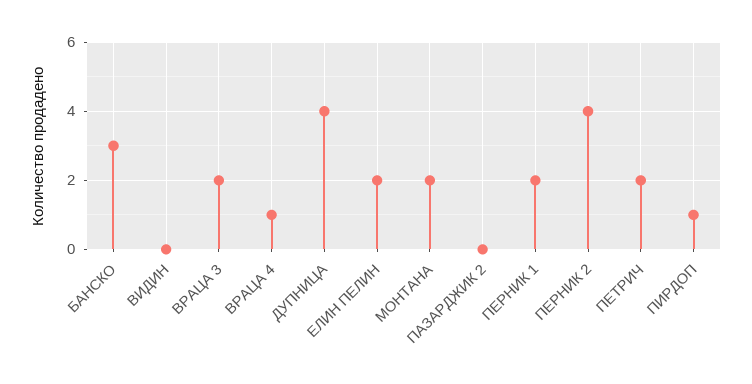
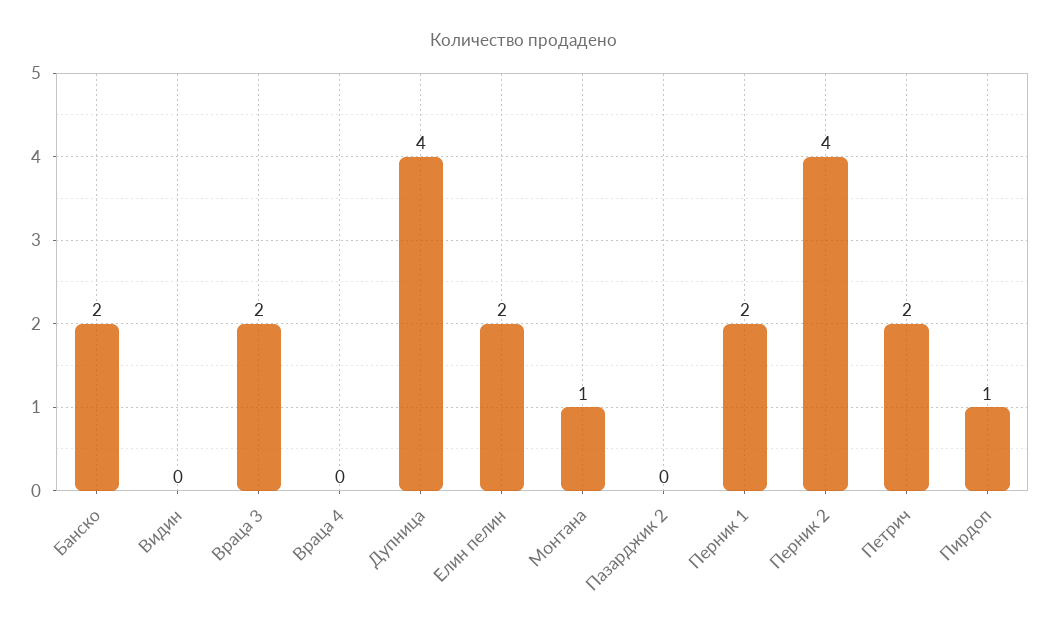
БАНСКО: 3 -> 2
ВРАЦА 4: 1 -> 0
МОНТАНА: 2 -> 1

